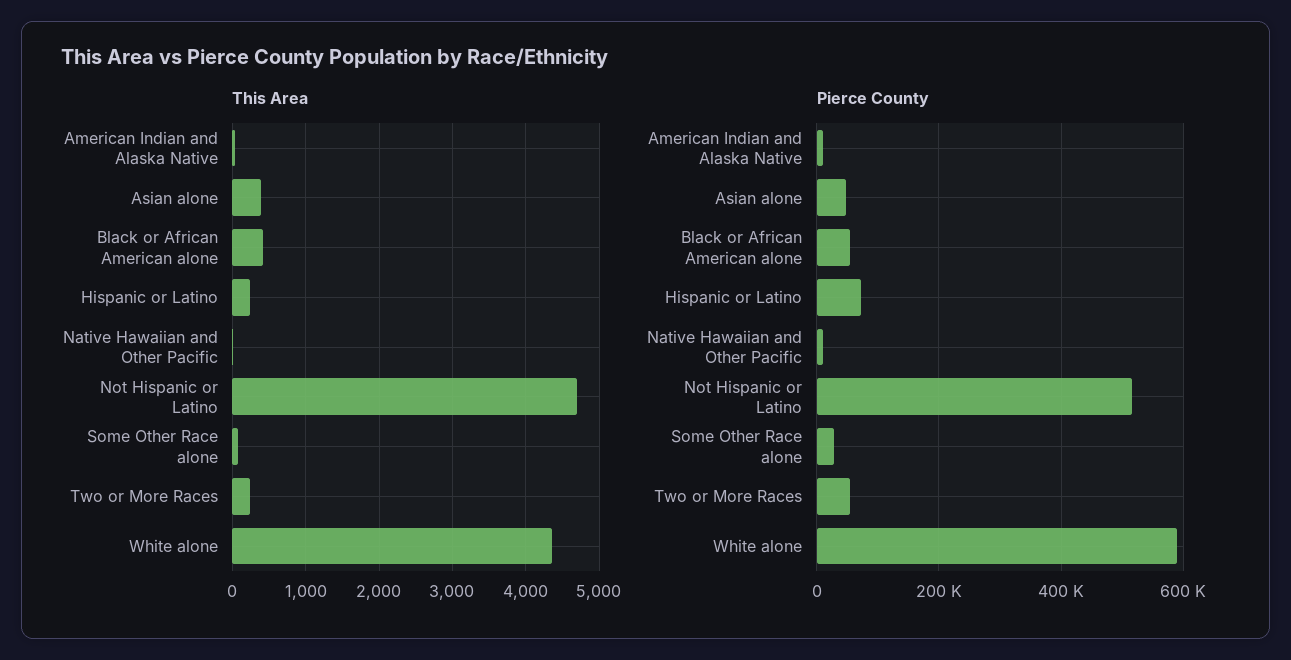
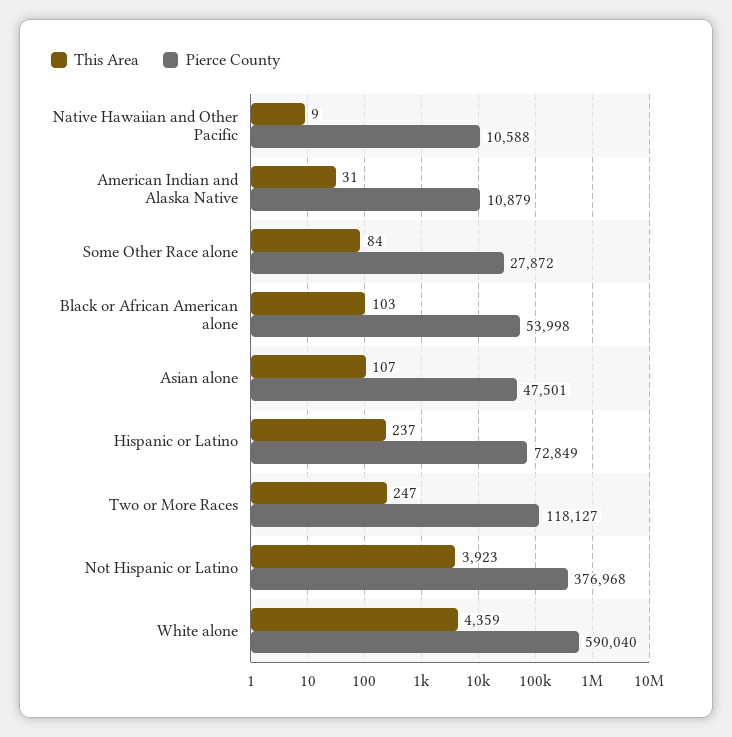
This Area, Asian alone: 400 -> 107
This Area, Black or African American alone: 400 -> 103
This Area, Not Hispanic or Latino: 4700 -> 3923
Pierce County, Not Hispanic or Latino: 520000 -> 376968
Pierce County, Two or More Races: 60000 -> 118127

